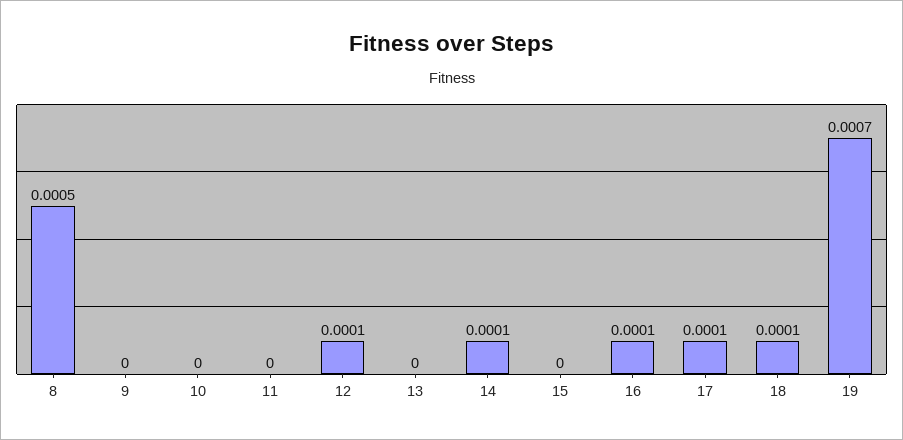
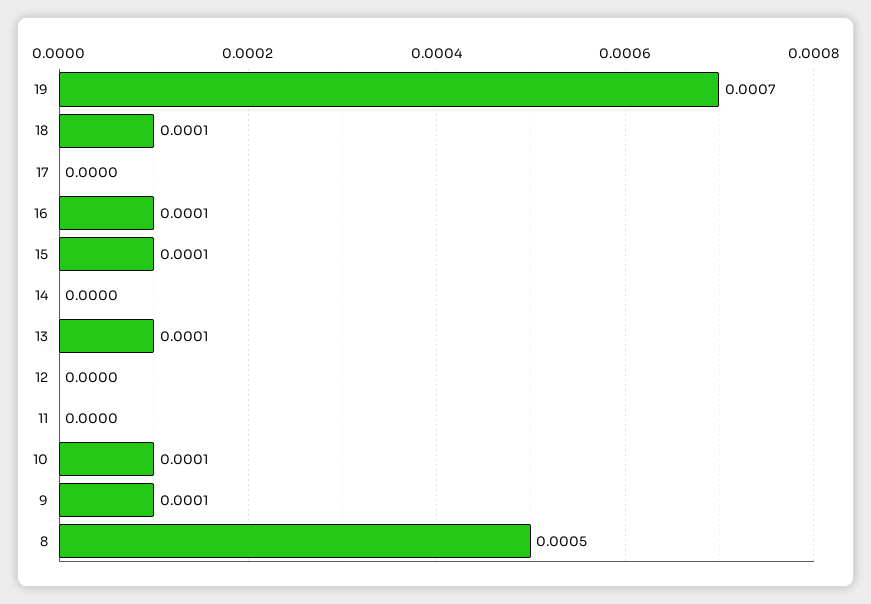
9: 0 -> 0.0001
10: 0 -> 0.0001
12: 0.0001 -> 0
13: 0 -> 0.0001
14: 0.0001 -> 0
15: 0 -> 0.0001
17: 0.0001 -> 0

